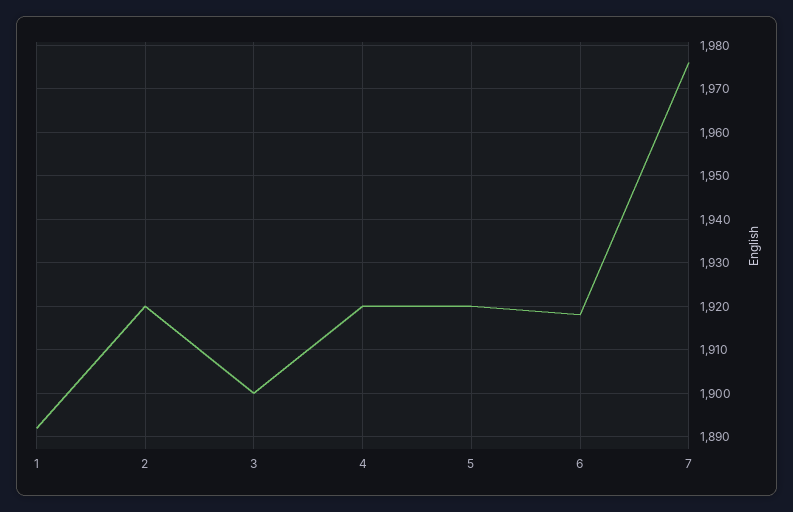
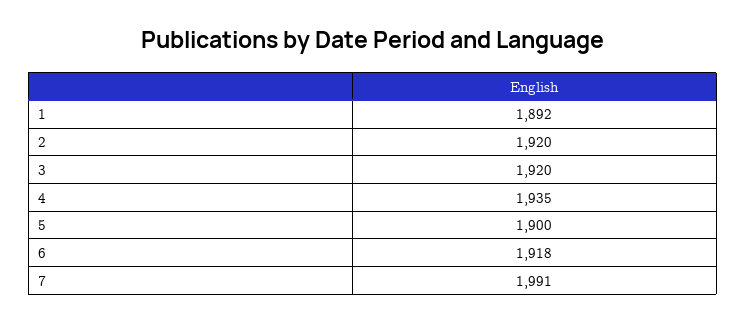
3: 1900 -> 1920
4: 1920 -> 1935
5: 1920 -> 1900
7: 1975 -> 1991

